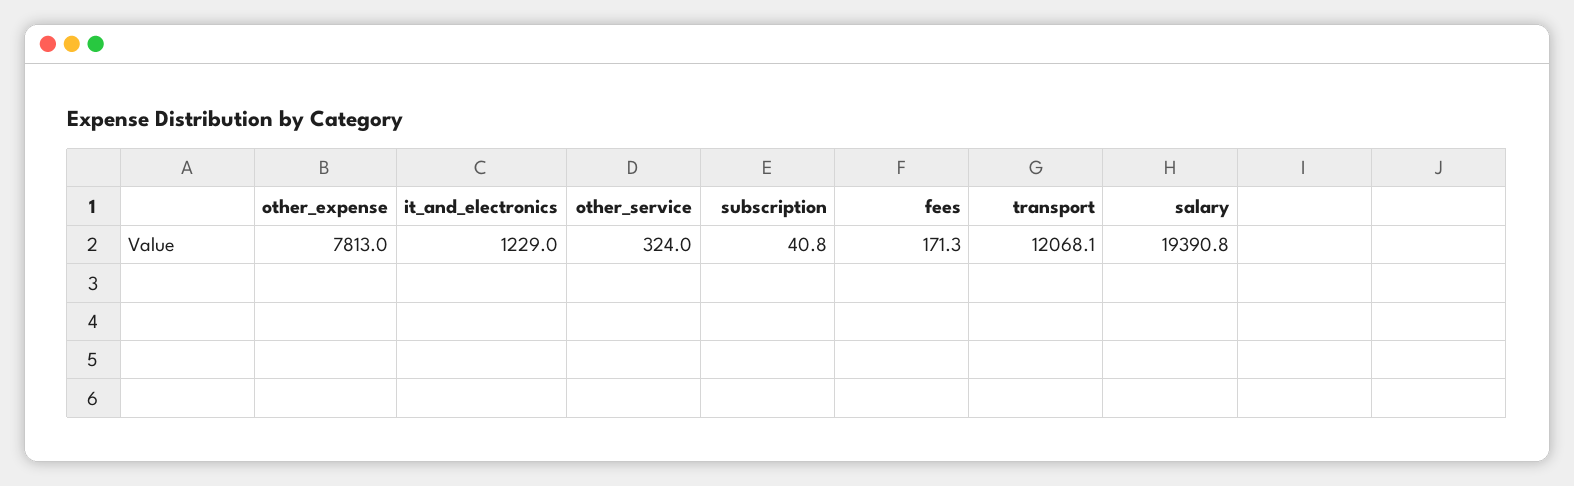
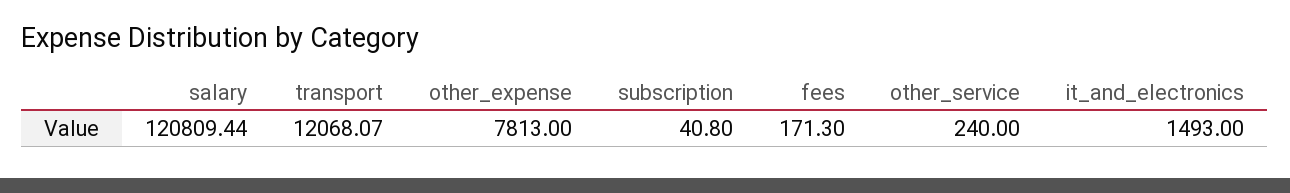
it_and_electronics: 1229 -> 1493
other_service: 324 -> 240
salary: 19390.8 -> 120809.44

